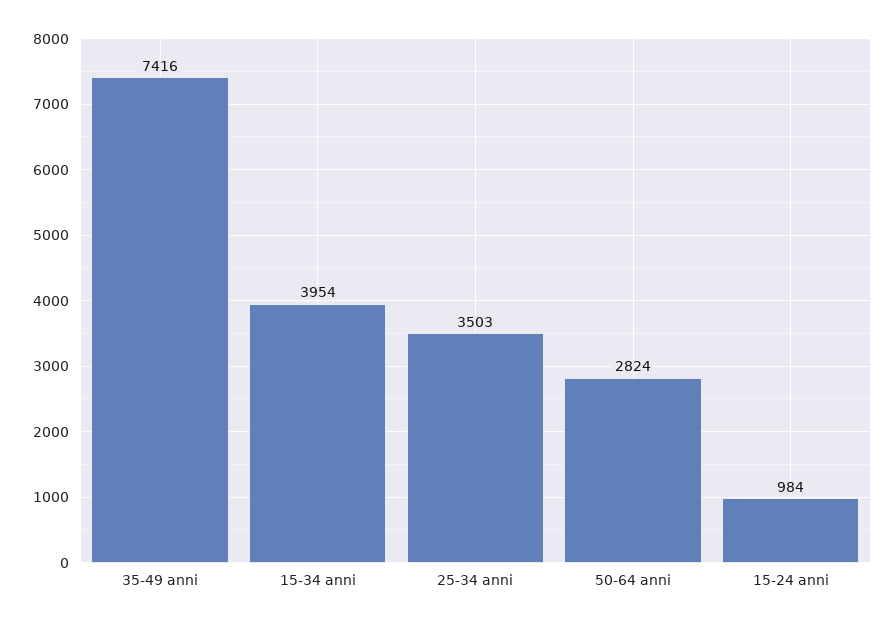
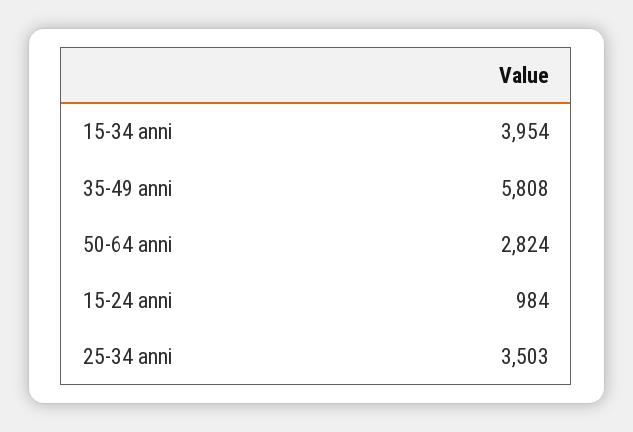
35-49 anni: 7416 -> 5808

